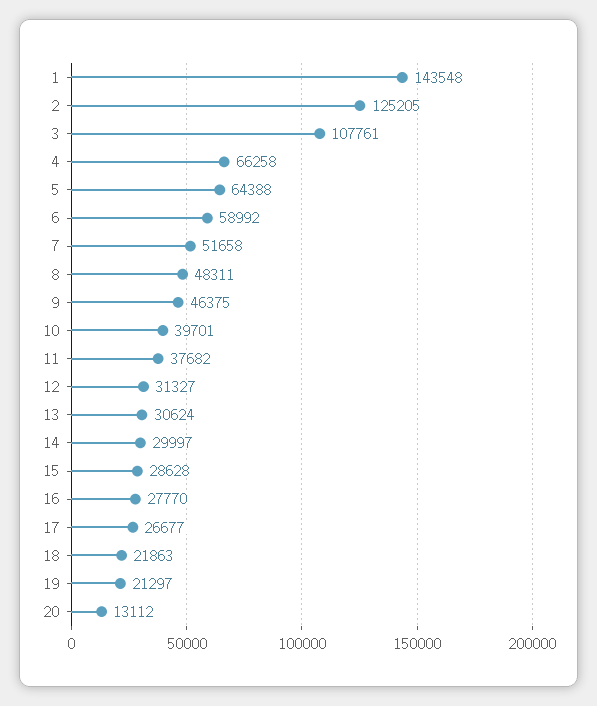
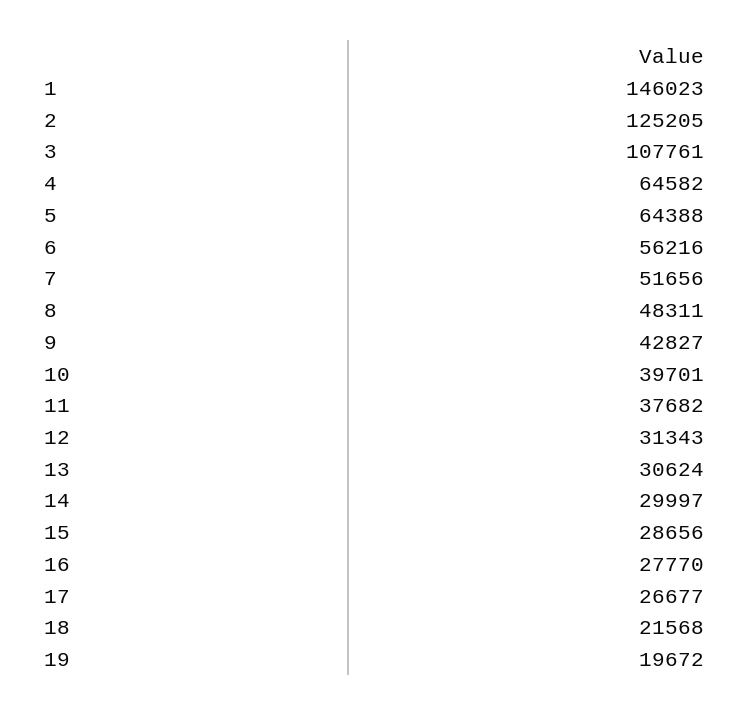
1: 143548 -> 146023
4: 66258 -> 64582
6: 58992 -> 56216
7: 51658 -> 51656
9: 46375 -> 42827
12: 31327 -> 31343
15: 28628 -> 28656
18: 21863 -> 21568
19: 21297 -> 19672
20: 13112 -> none

